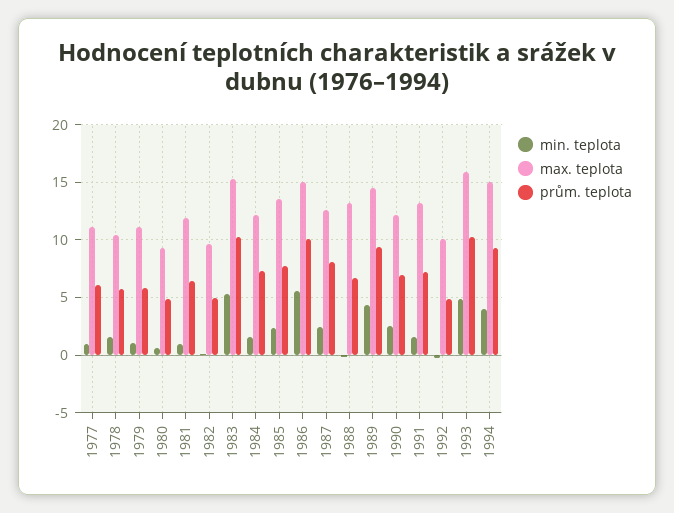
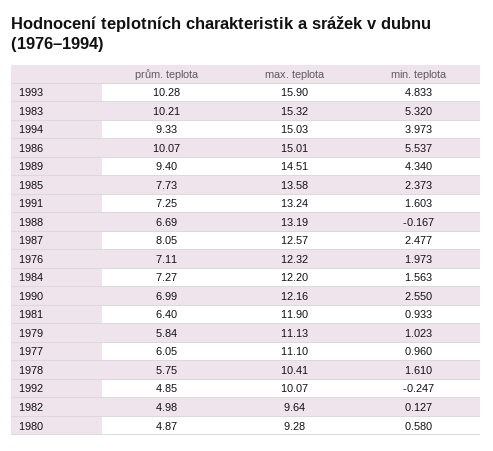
prům. teplota, 1976: none -> 7.11
max. teplota, 1976: none -> 12.32
min. teplota, 1976: none -> 1.973

